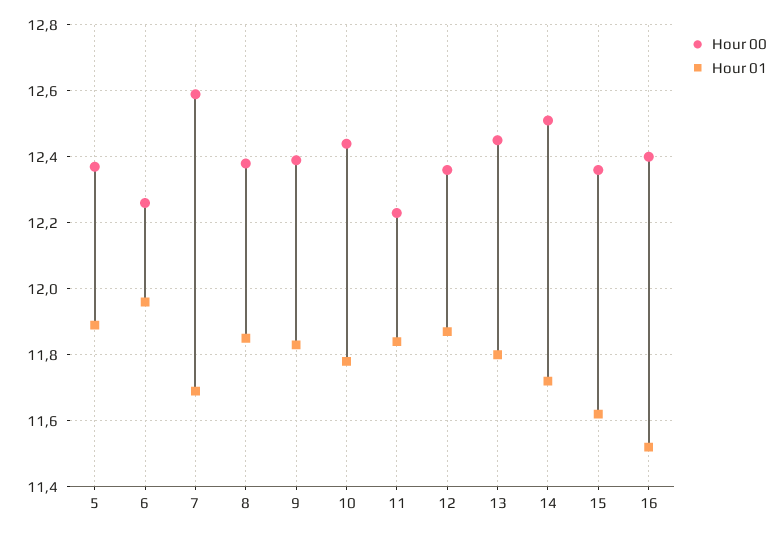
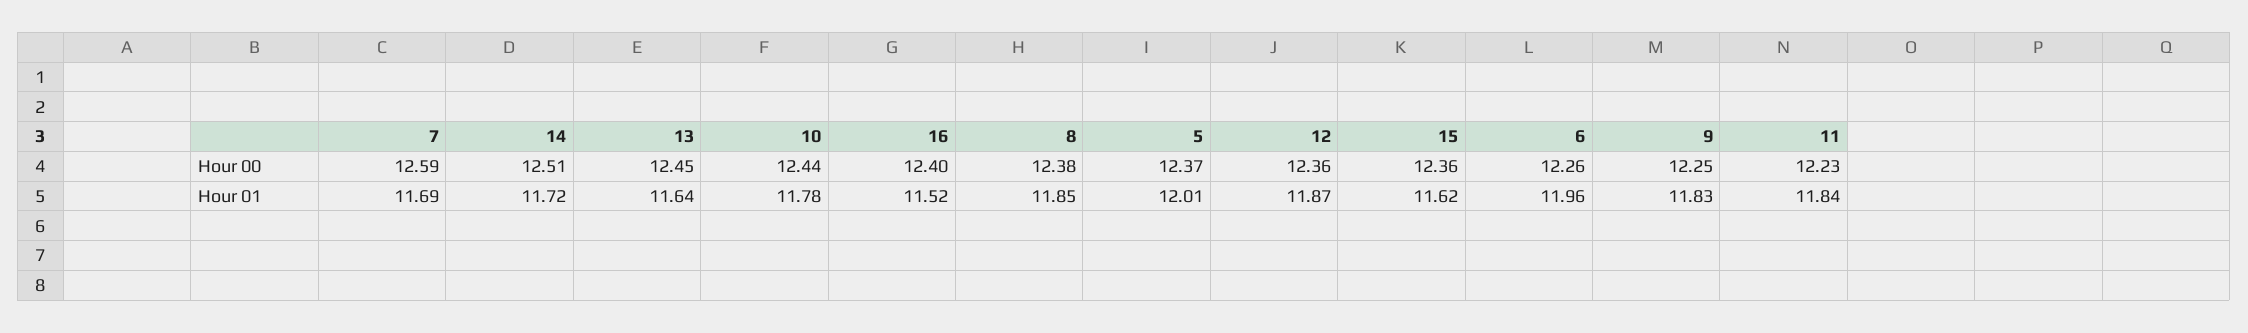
Hour 01, 5: 11.9 -> 12.01
Hour 00, 9: 12.4 -> 12.25
Hour 01, 13: 11.8 -> 11.64

